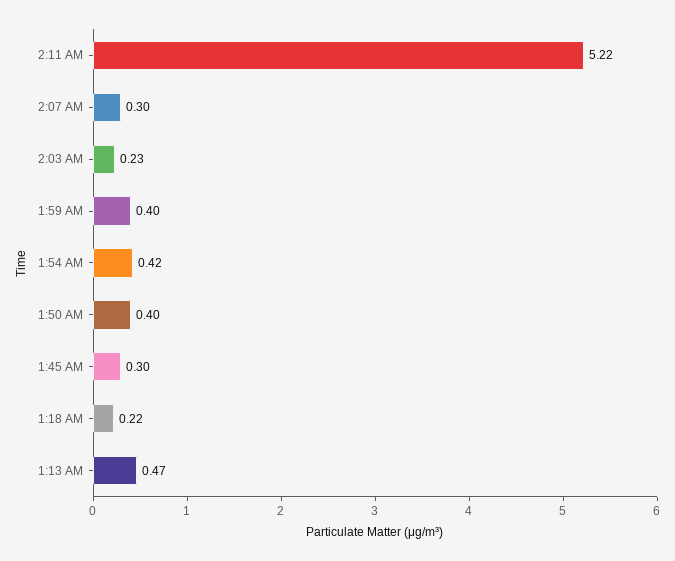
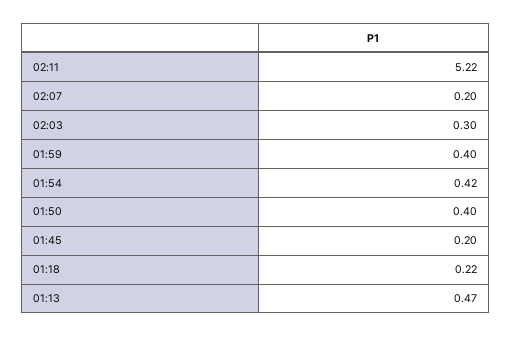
2:07 AM: 0.3 -> 0.2
2:03 AM: 0.23 -> 0.3
1:45 AM: 0.3 -> 0.2

